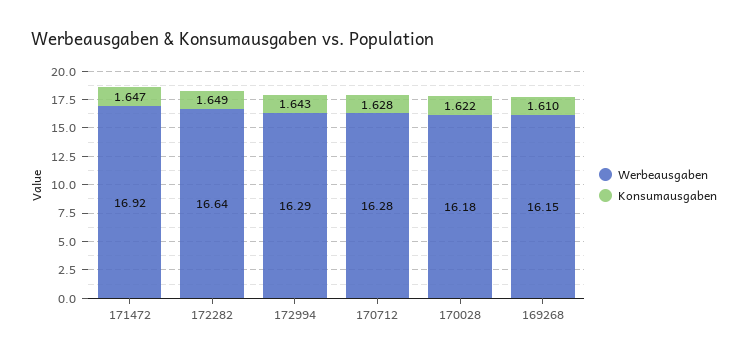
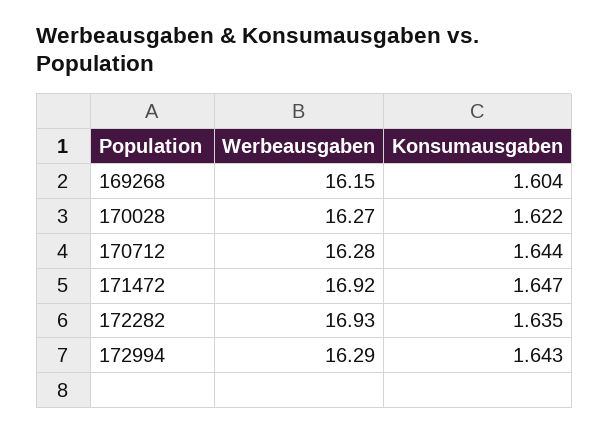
Werbeausgaben, 172282: 16.64 -> 16.93
Konsumausgaben, 172282: 1.649 -> 1.635
Konsumausgaben, 170712: 1.628 -> 1.644
Werbeausgaben, 170028: 16.18 -> 16.27
Konsumausgaben, 169268: 1.61 -> 1.604

